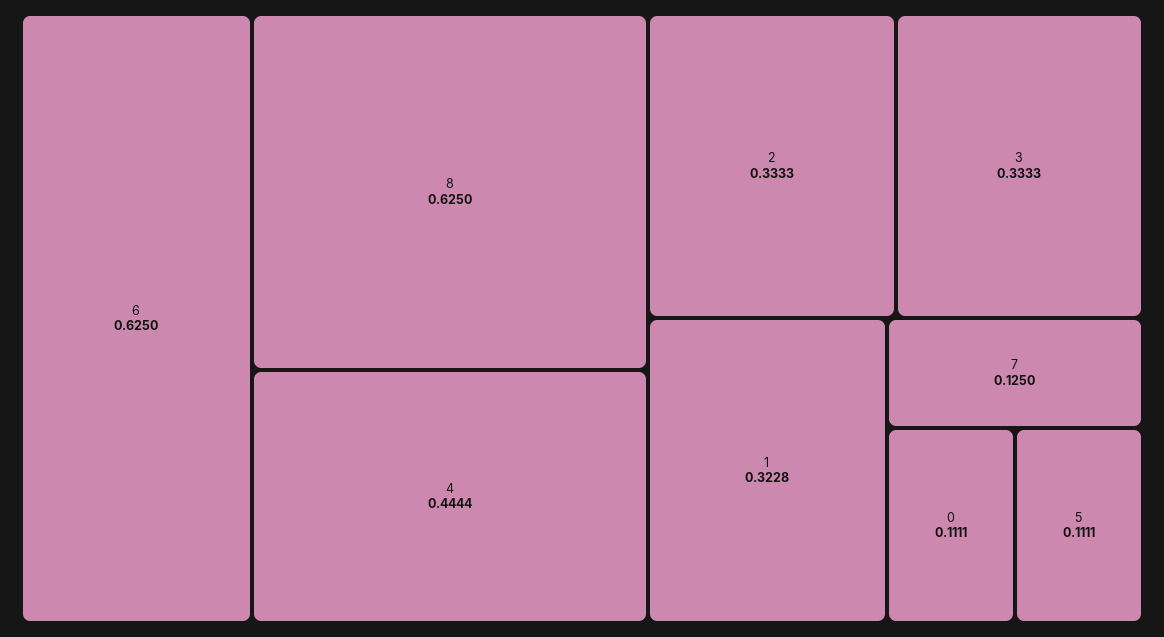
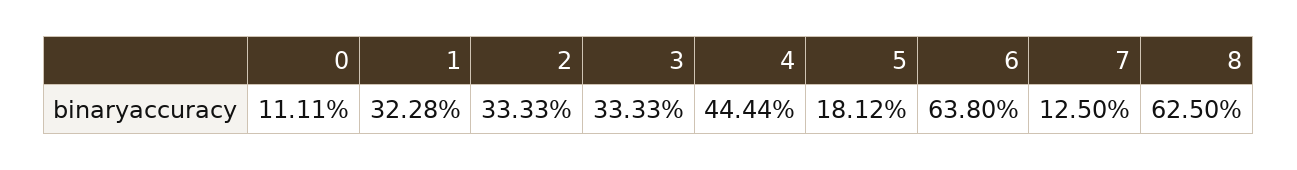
6: 0.625 -> 0.638
5: 0.1111 -> 0.1812

